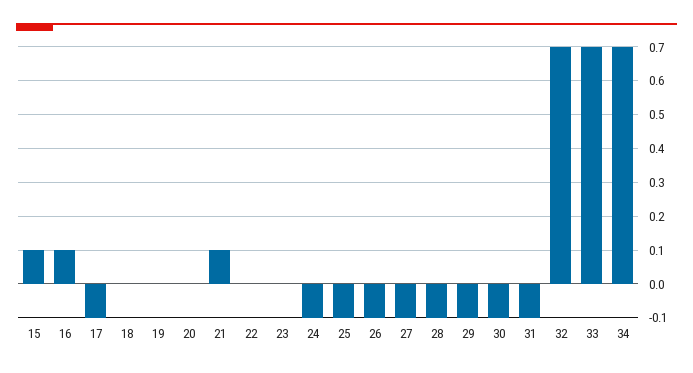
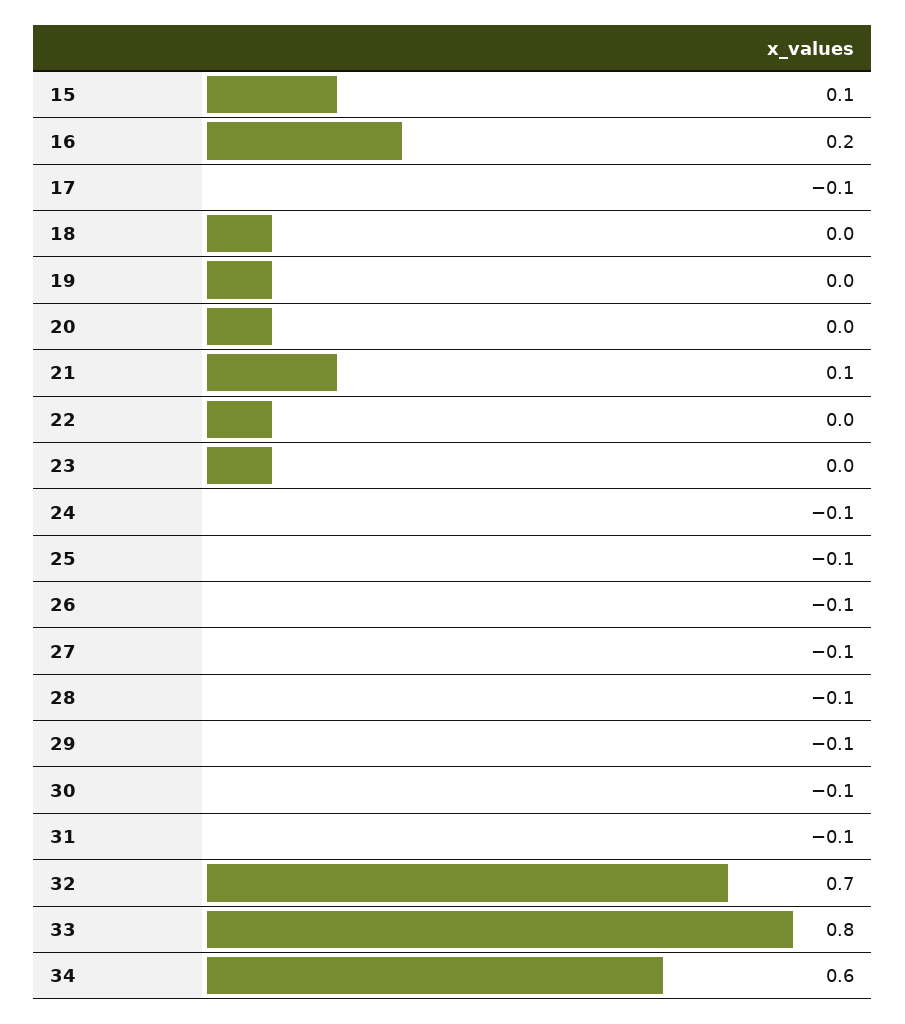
16: 0.1 -> 0.2
33: 0.7 -> 0.8
34: 0.7 -> 0.6

